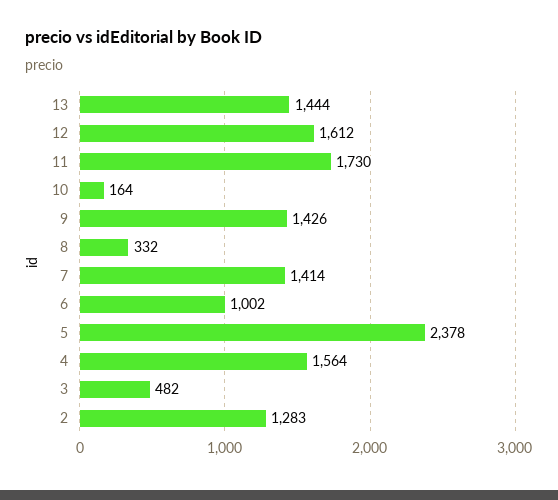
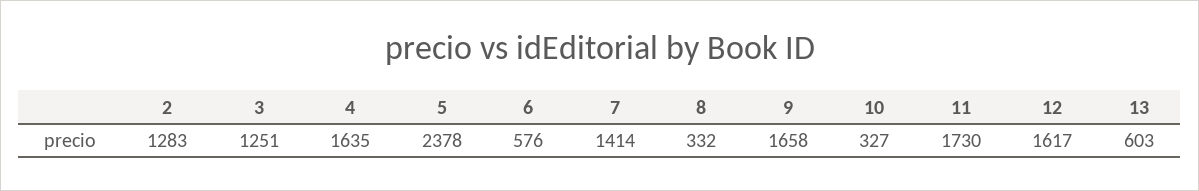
13: 1444 -> 603
12: 1612 -> 1617
10: 164 -> 327
9: 1426 -> 1658
6: 1002 -> 576
4: 1564 -> 1635
3: 482 -> 1251

